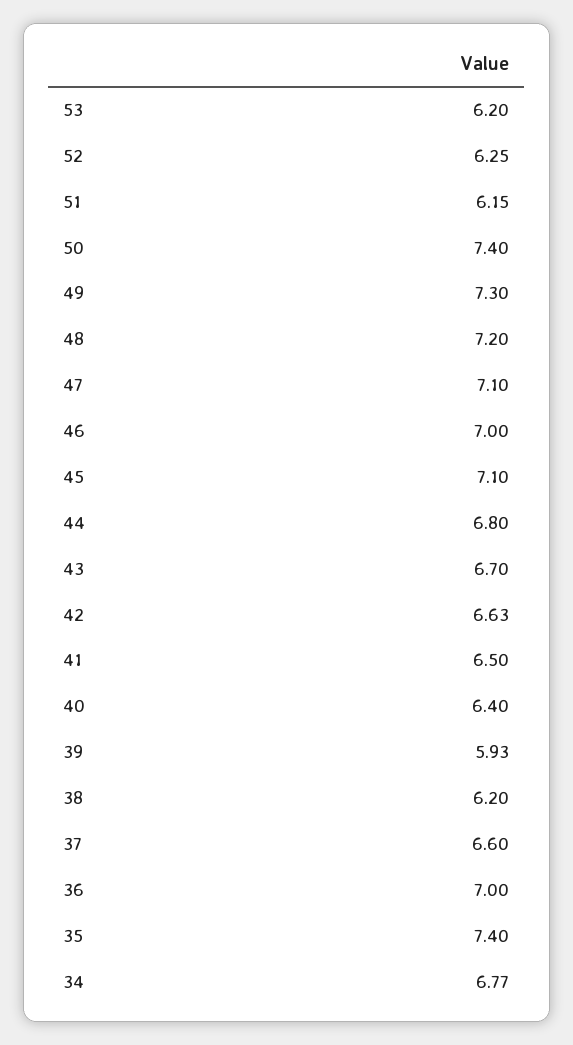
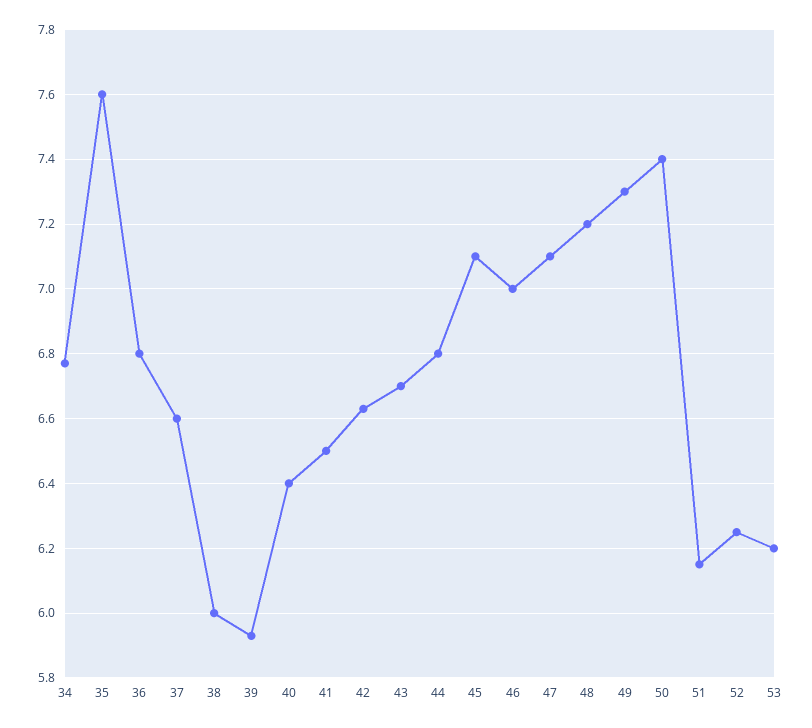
38: 6.2 -> 6
36: 7 -> 6.8
35: 7.4 -> 7.6

